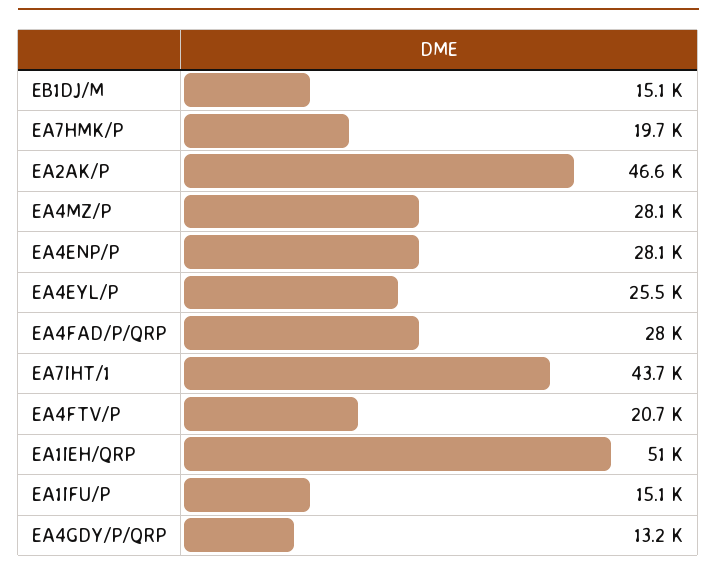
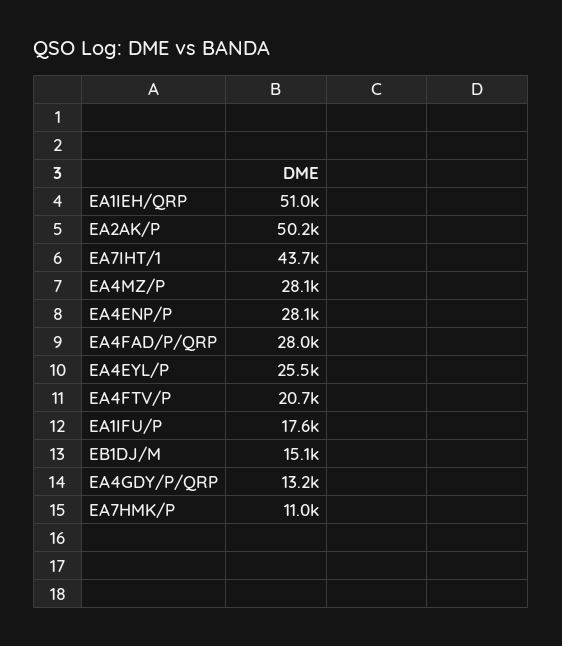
EA7HMK/P: 19700 -> 11000
EA2AK/P: 46600 -> 50200
EA1IFU/P: 15100 -> 17600

